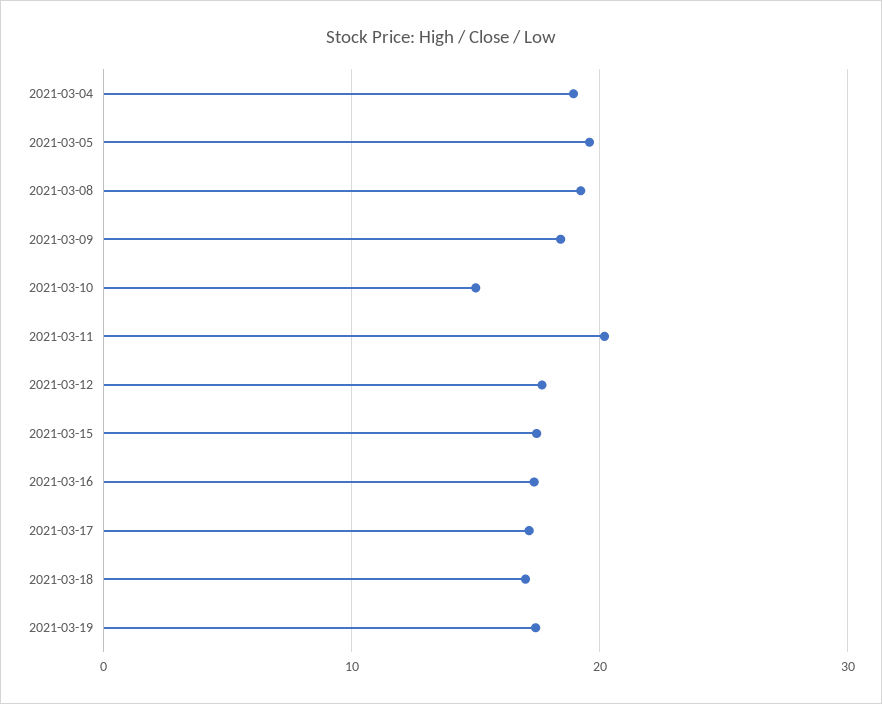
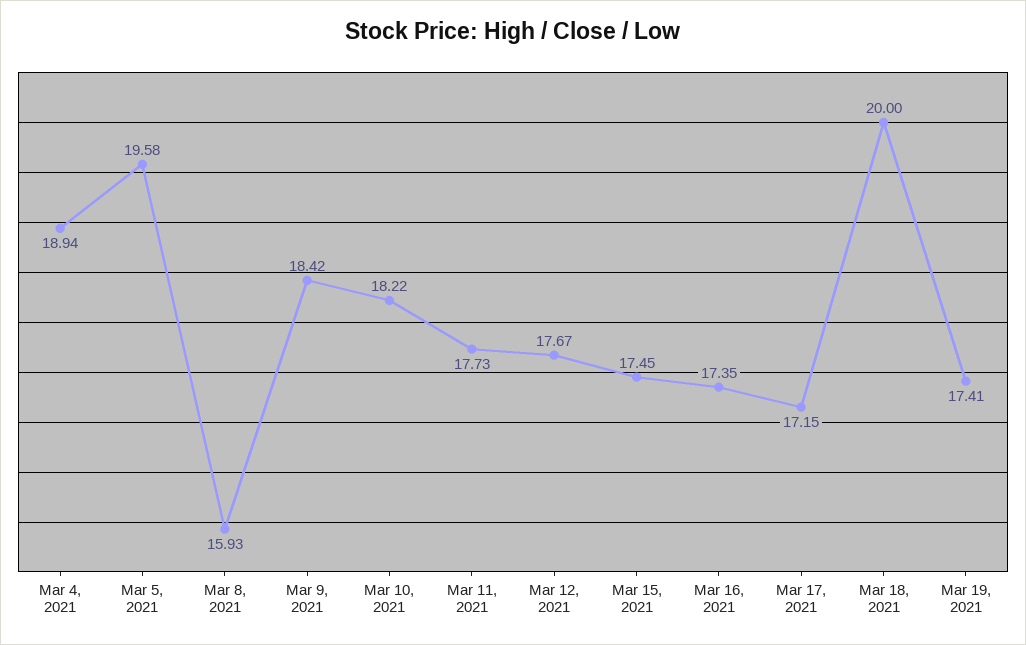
2021-03-08: 19 -> 15.93
2021-03-10: 15 -> 18.22
2021-03-11: 20 -> 17.73
2021-03-18: 17 -> 20

